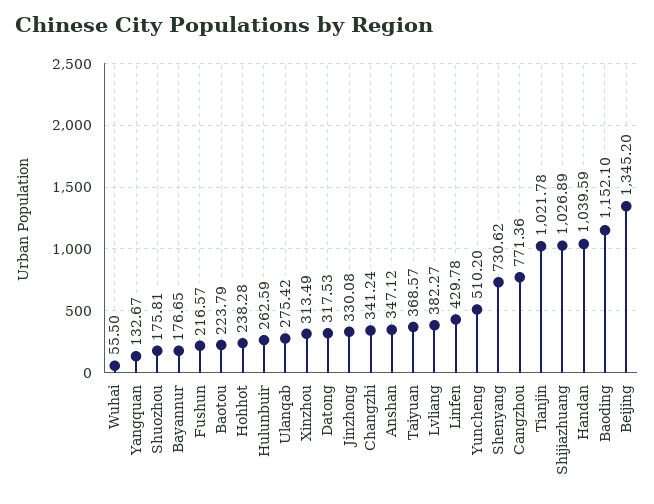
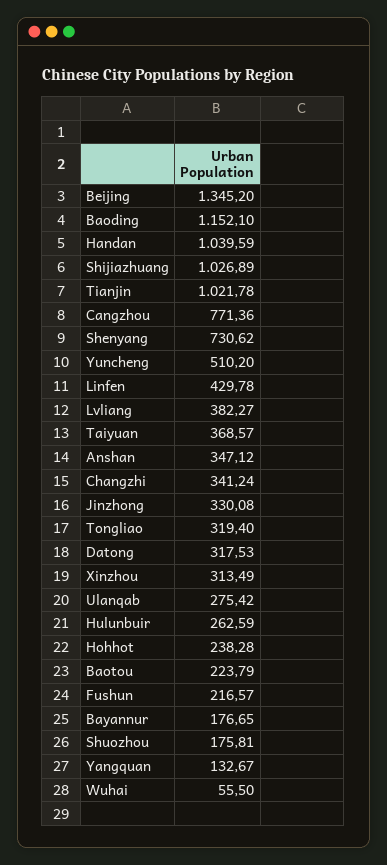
Tongliao: none -> 319.4

